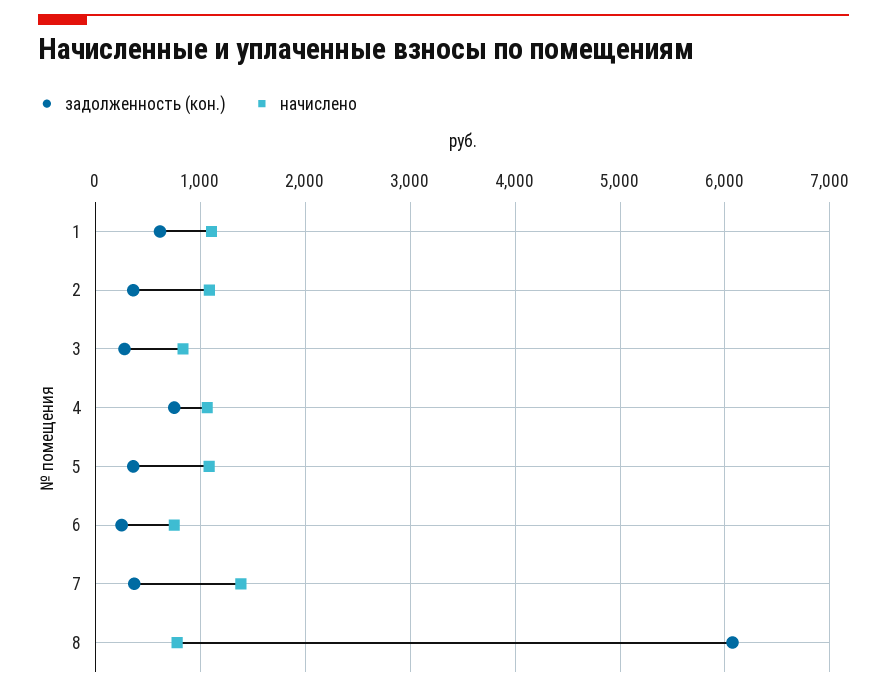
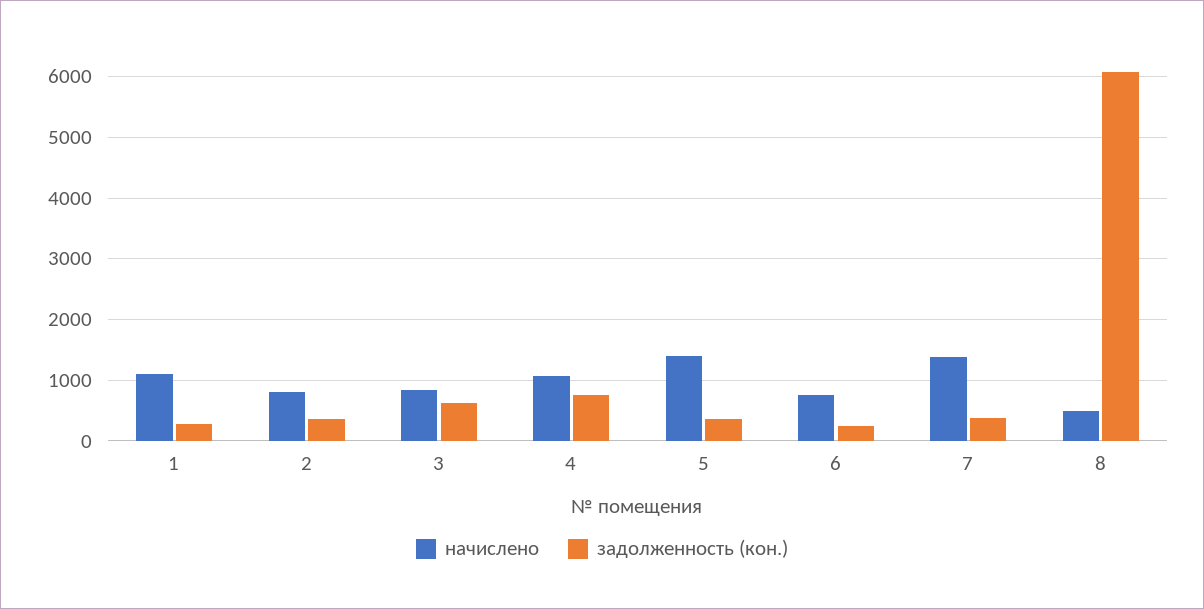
задолженность (кон.), 1: 600 -> 300
начислено, 2: 1100 -> 800
задолженность (кон.), 3: 300 -> 600
начислено, 5: 1100 -> 1400
начислено, 8: 800 -> 500

